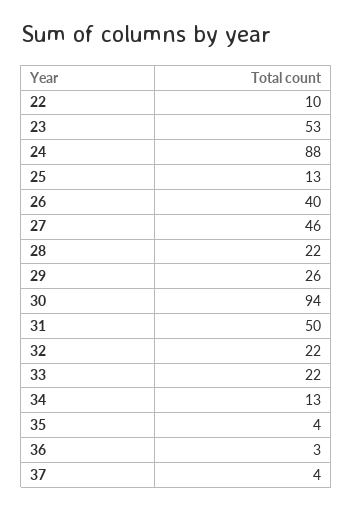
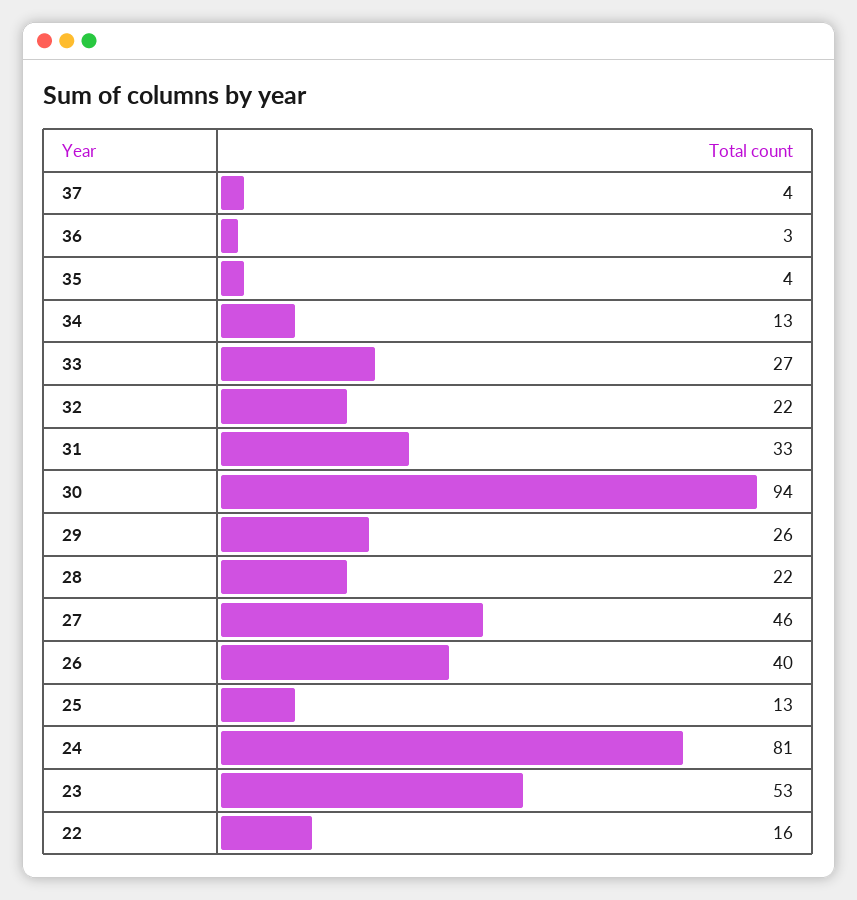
22: 10 -> 16
24: 88 -> 81
31: 50 -> 33
33: 22 -> 27

